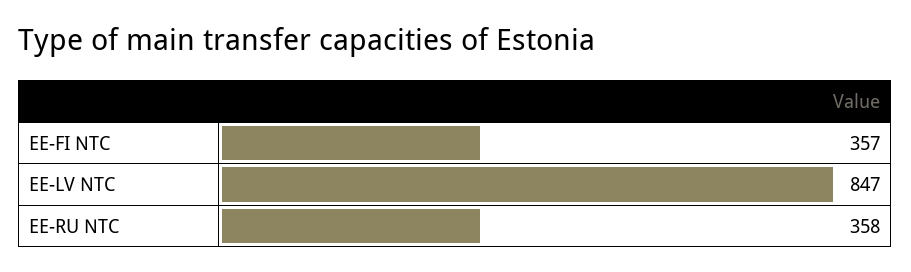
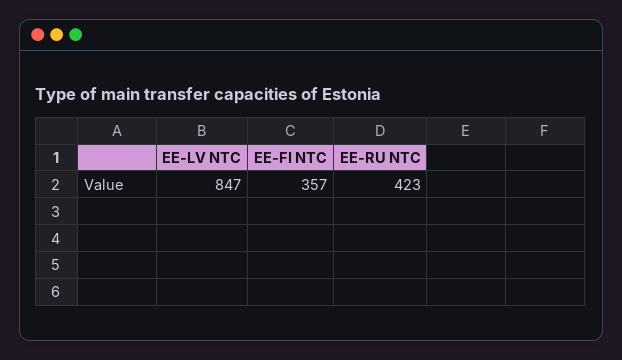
EE-RU NTC: 358 -> 423

